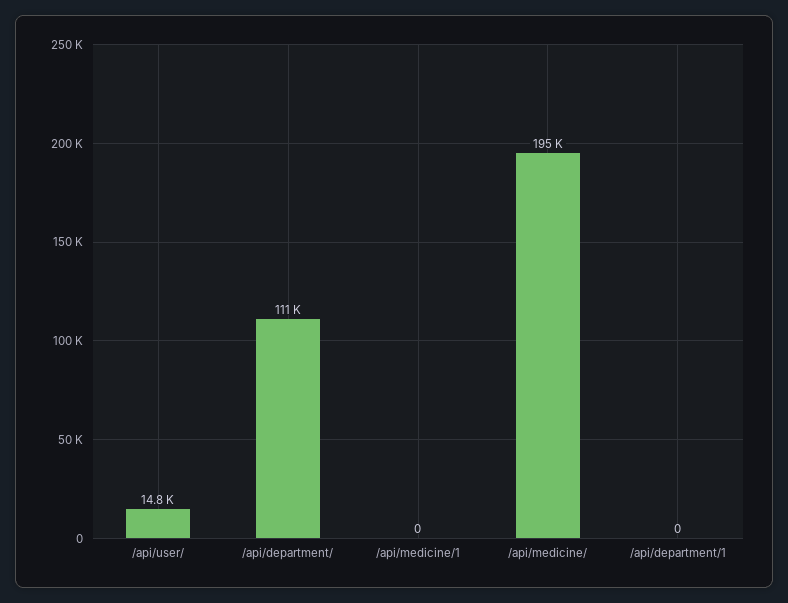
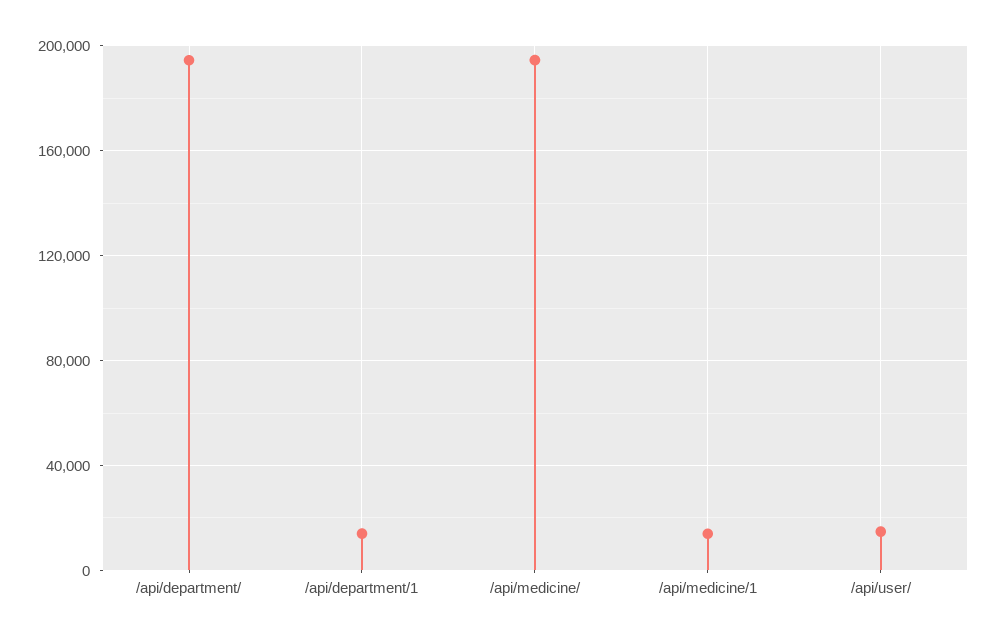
/api/department/: 111000 -> 195000
/api/medicine/1: 0 -> 15000
/api/department/1: 0 -> 15000

